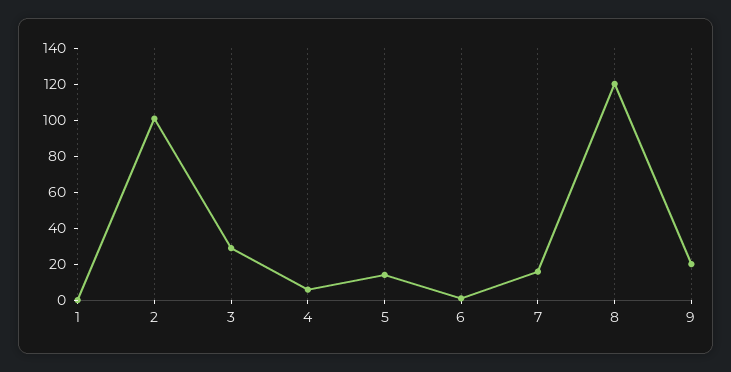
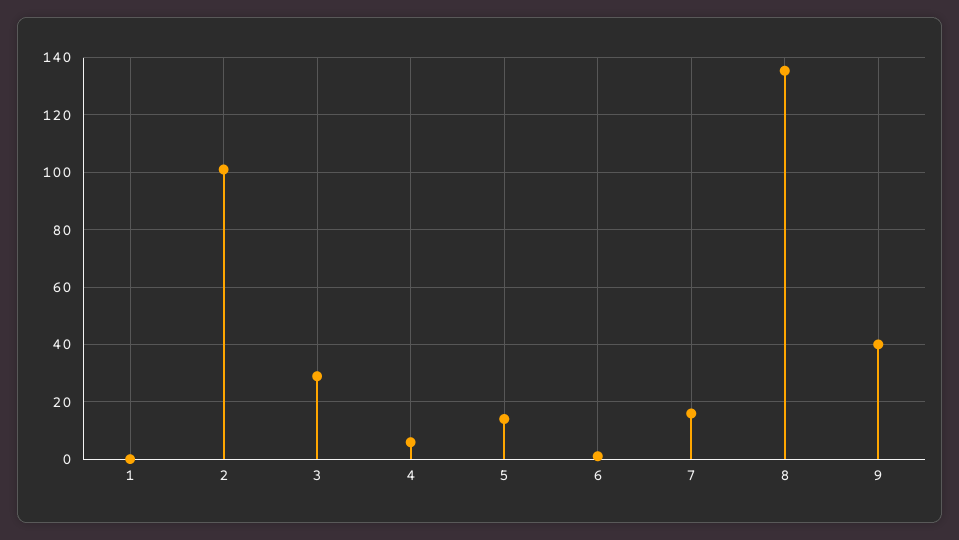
8: 120 -> 135
9: 20 -> 40

